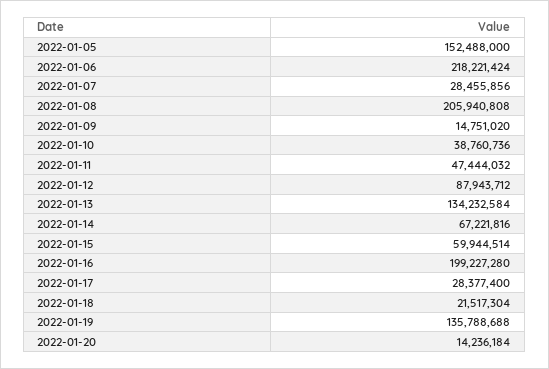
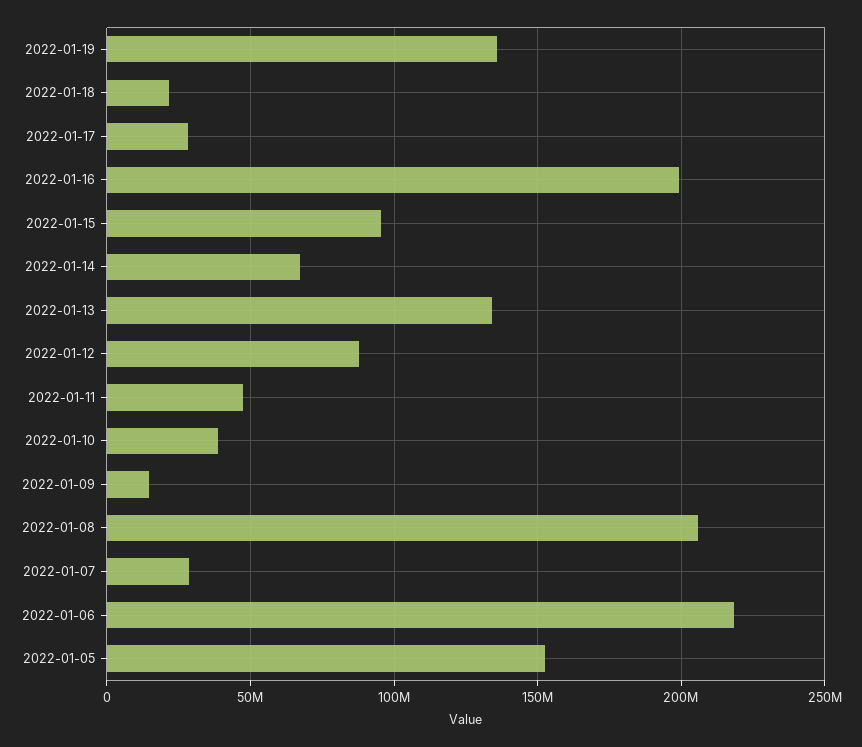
2022-01-15: 59944514 -> 95000000
2022-01-20: 14236184 -> none

